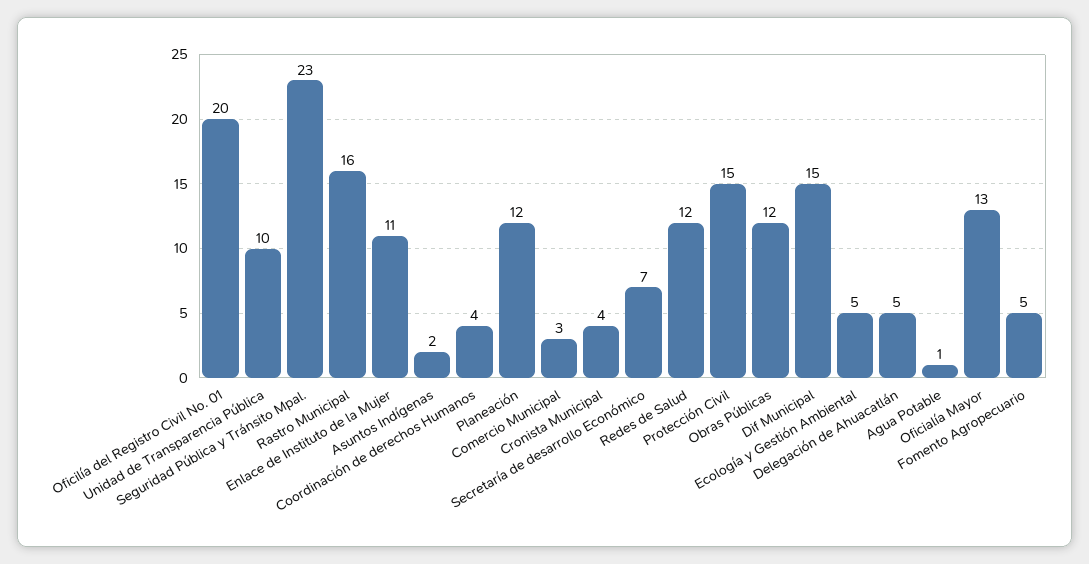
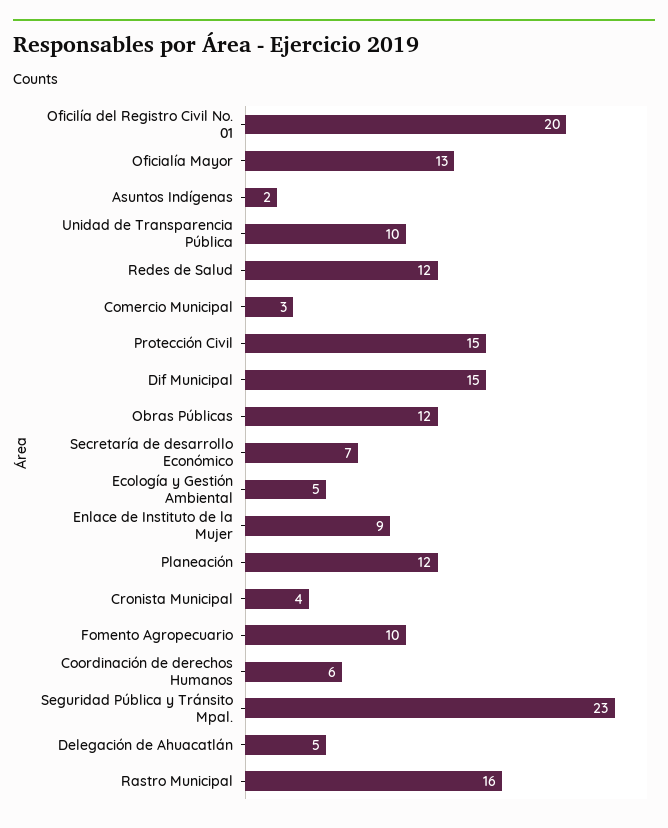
Enlace de Instituto de la Mujer: 11 -> 9
Coordinación de derechos Humanos: 4 -> 6
Agua Potable: 1 -> none
Fomento Agropecuario: 5 -> 10

